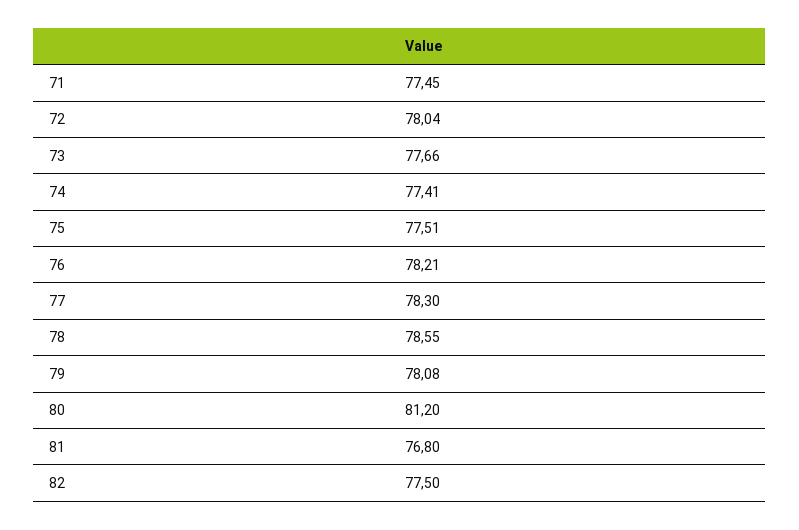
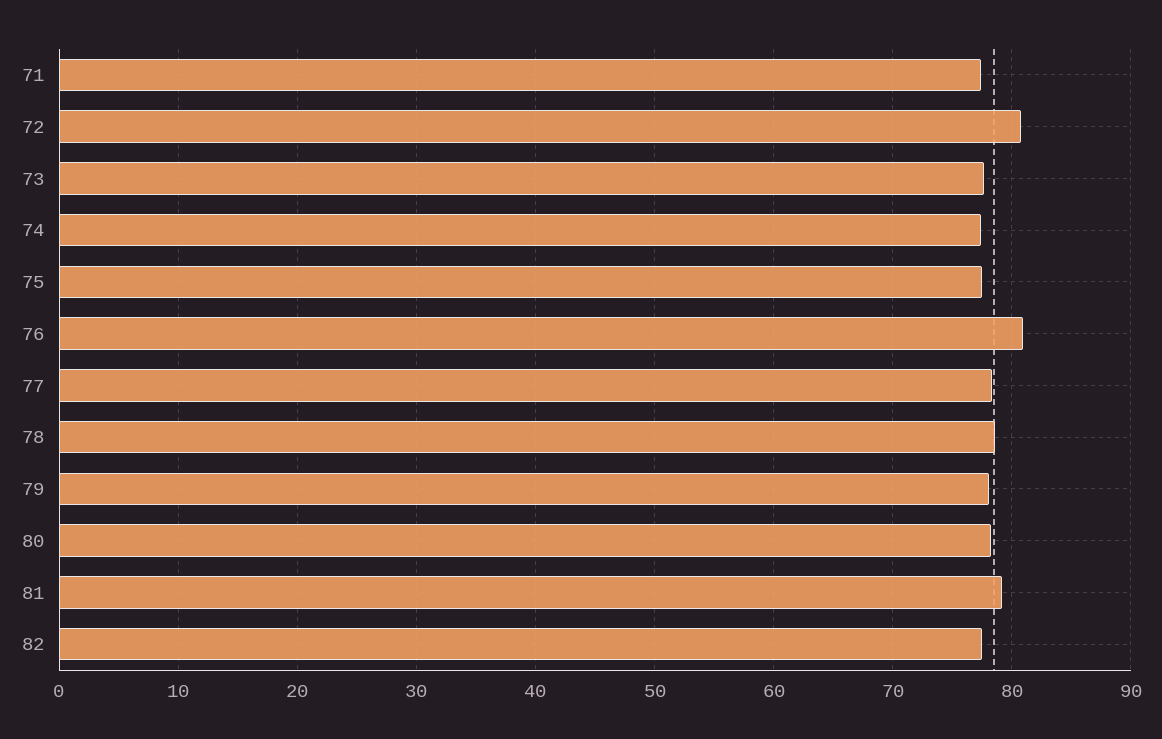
72: 78.04 -> 81
76: 78.21 -> 81
80: 81.2 -> 78
81: 76.8 -> 79

